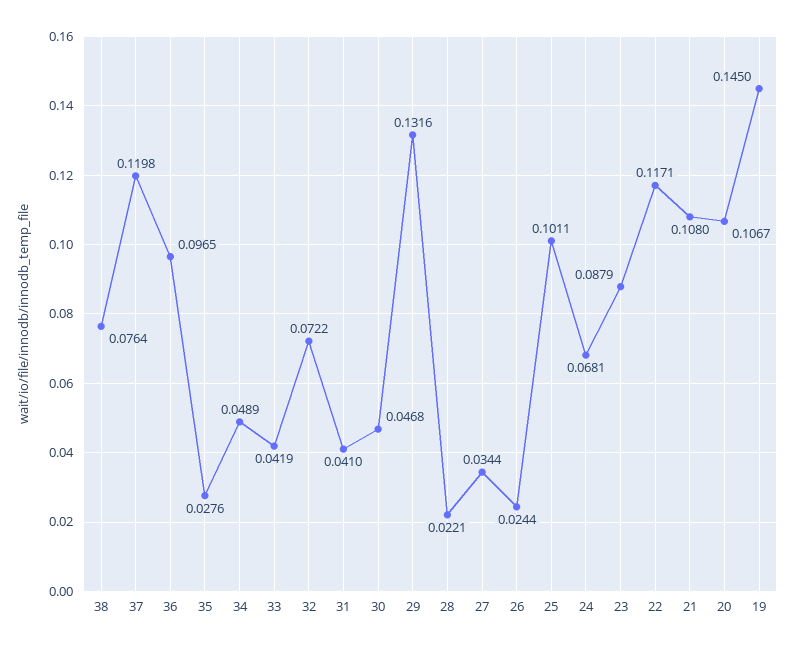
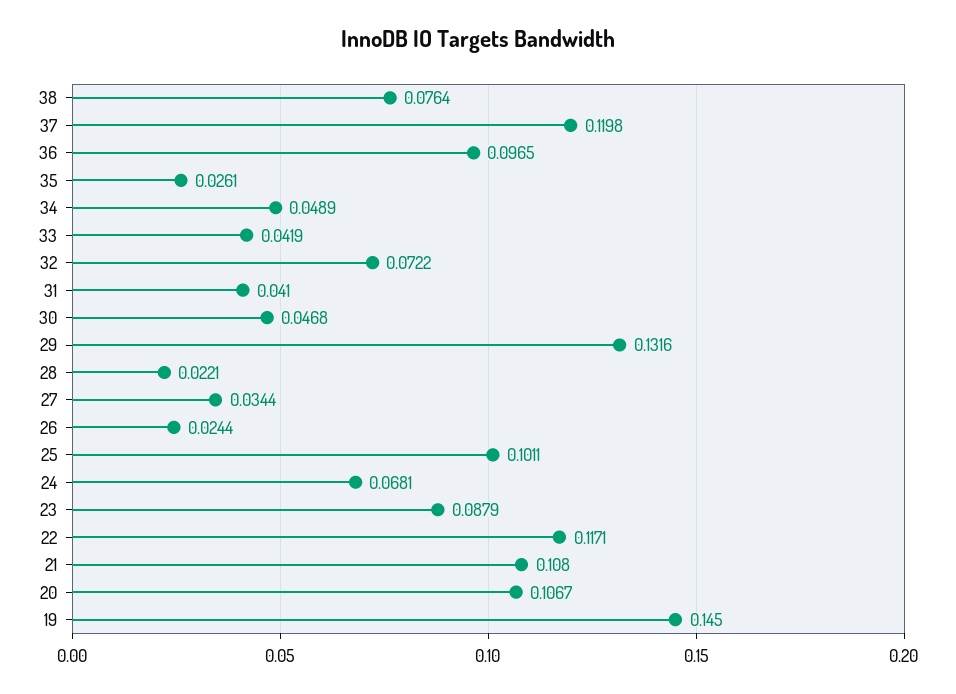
35: 0.0276 -> 0.0261

